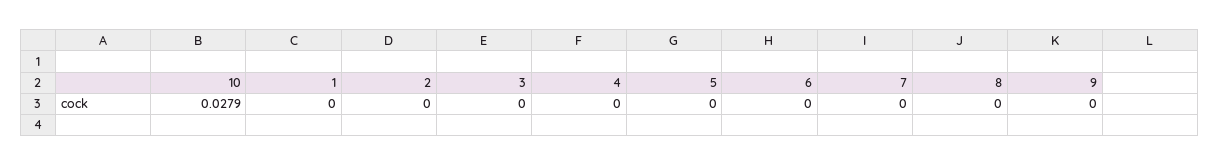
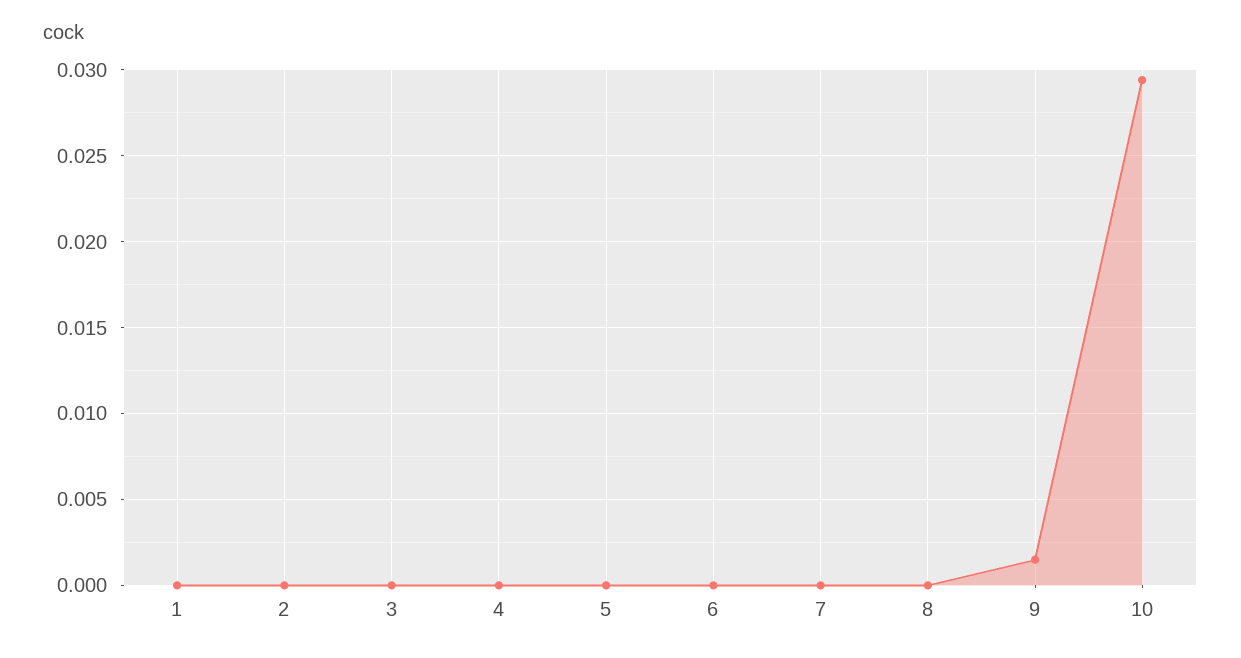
10: 0.0279 -> 0.0295
9: 0 -> 0.0015

